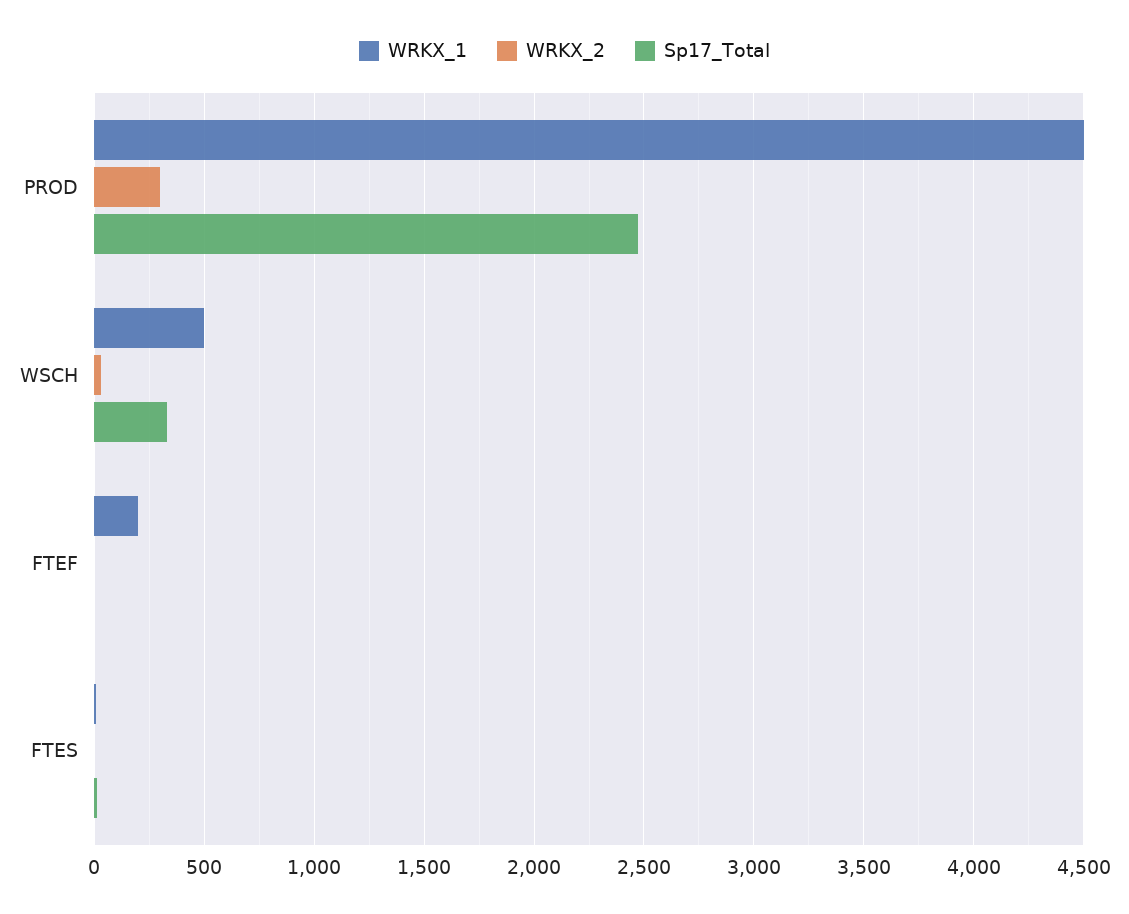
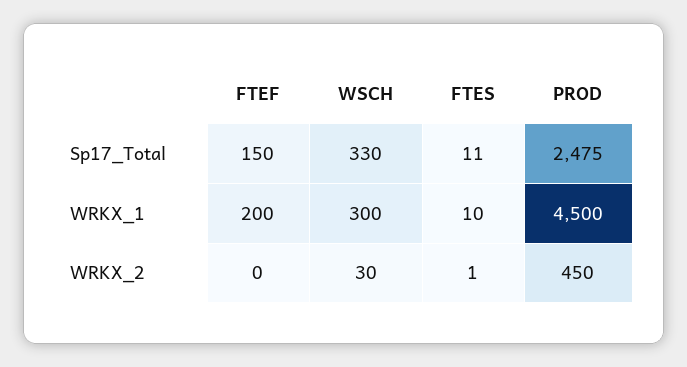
WRKX_2, PROD: 300 -> 450
WRKX_1, WSCH: 500 -> 300
Sp17_Total, FTEF: 0 -> 150

